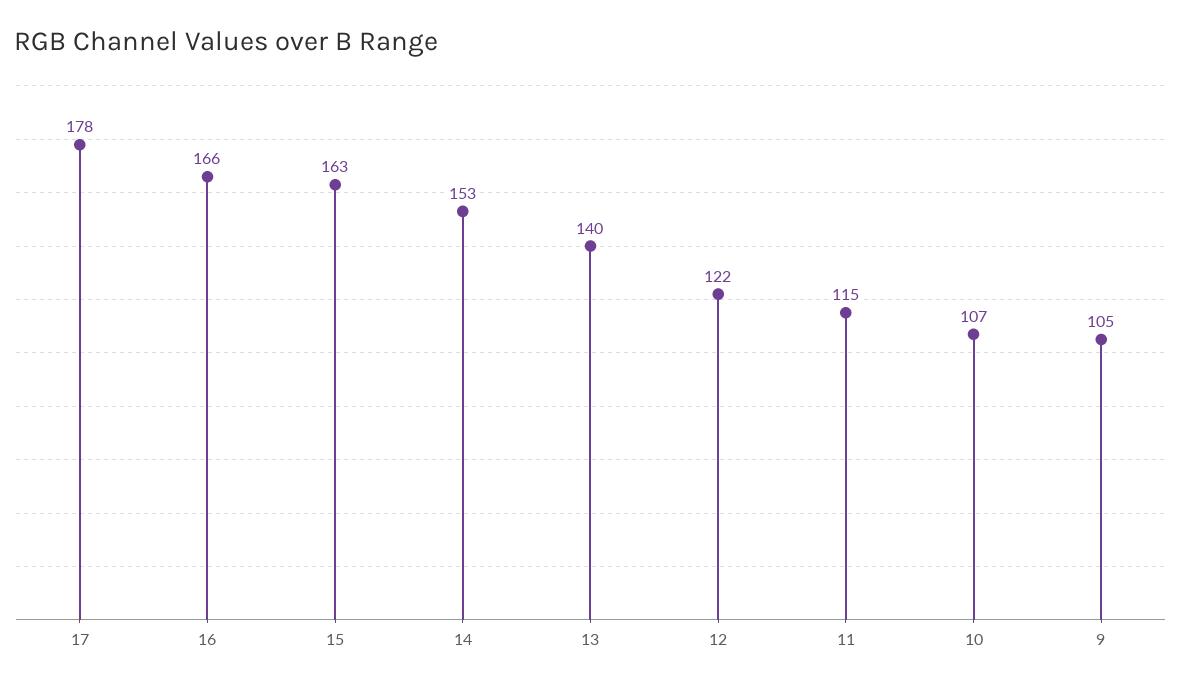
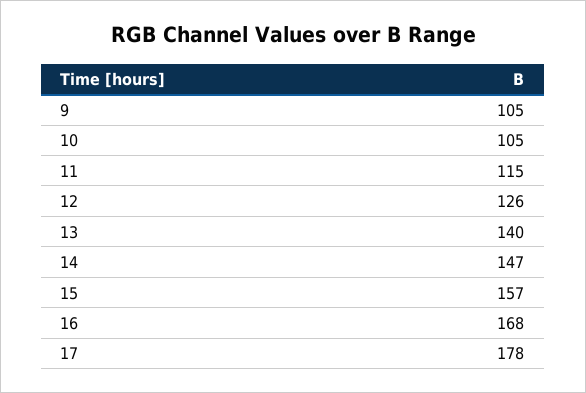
16: 166 -> 168
15: 163 -> 157
14: 153 -> 147
12: 122 -> 126
10: 107 -> 105

